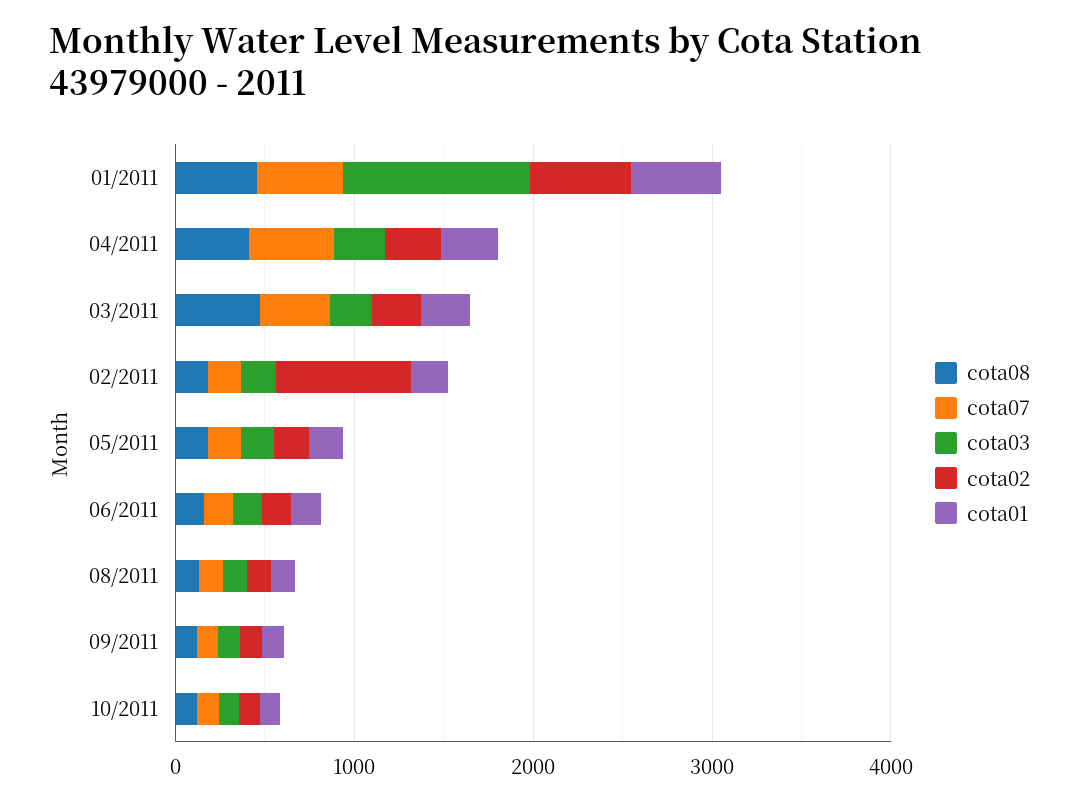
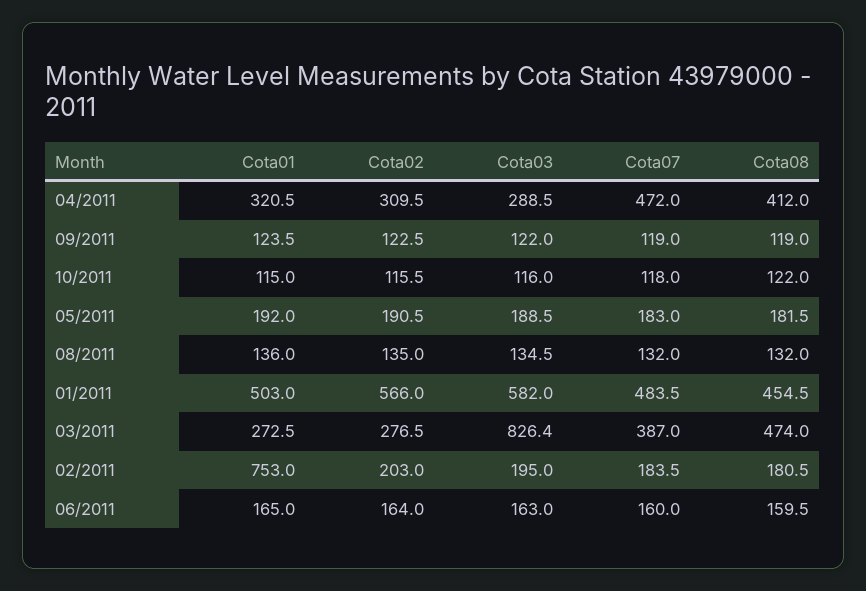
cota03, 01/2011: 1000 -> 582
cota03, 03/2011: 200 -> 826.4
cota02, 02/2011: 800 -> 203
cota01, 02/2011: 200 -> 753

